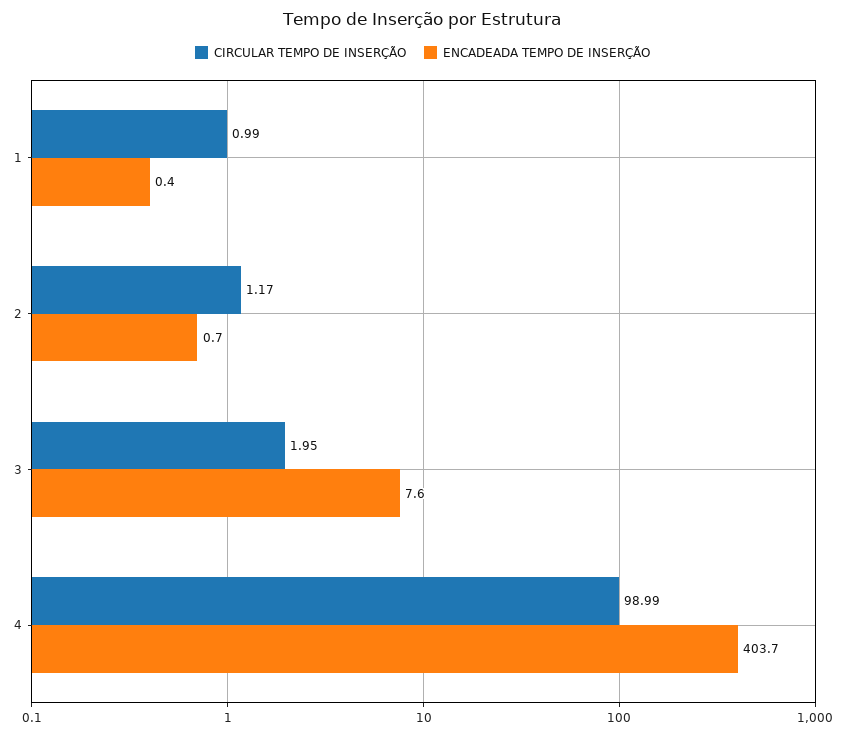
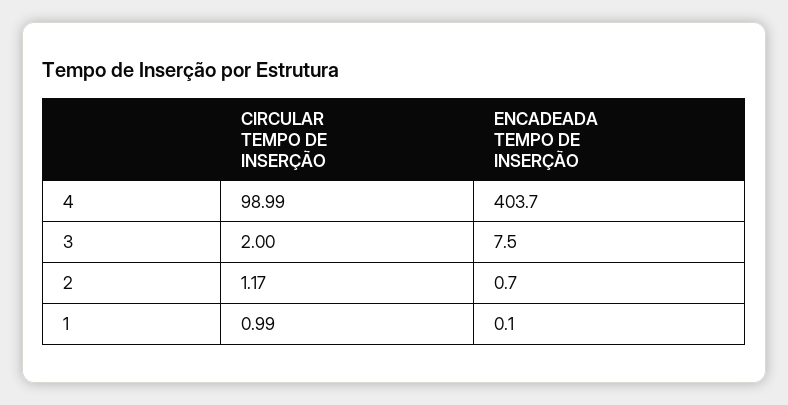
ENCADEADA TEMPO DE INSERÇÃO, 1: 0.4 -> 0.1
CIRCULAR TEMPO DE INSERÇÃO, 3: 1.95 -> 2
ENCADEADA TEMPO DE INSERÇÃO, 3: 7.6 -> 7.5

